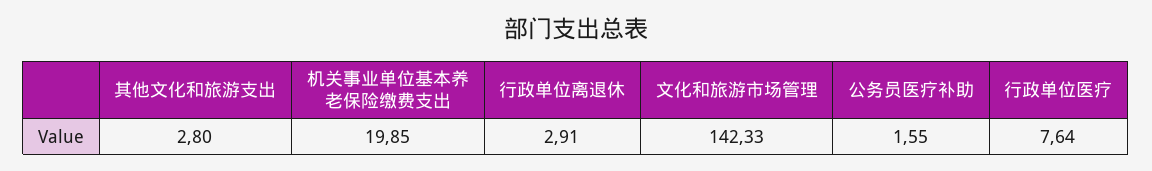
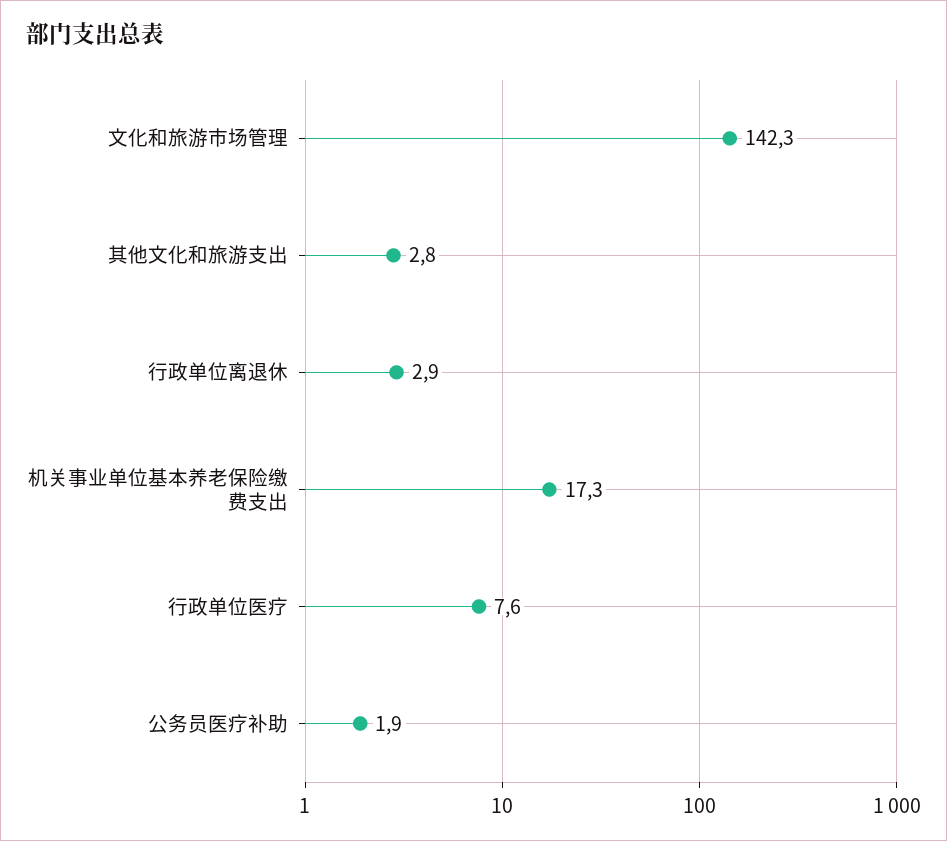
机关事业单位基本养老保险缴费支出: 19.85 -> 17.3
公务员医疗补助: 1.55 -> 1.9

